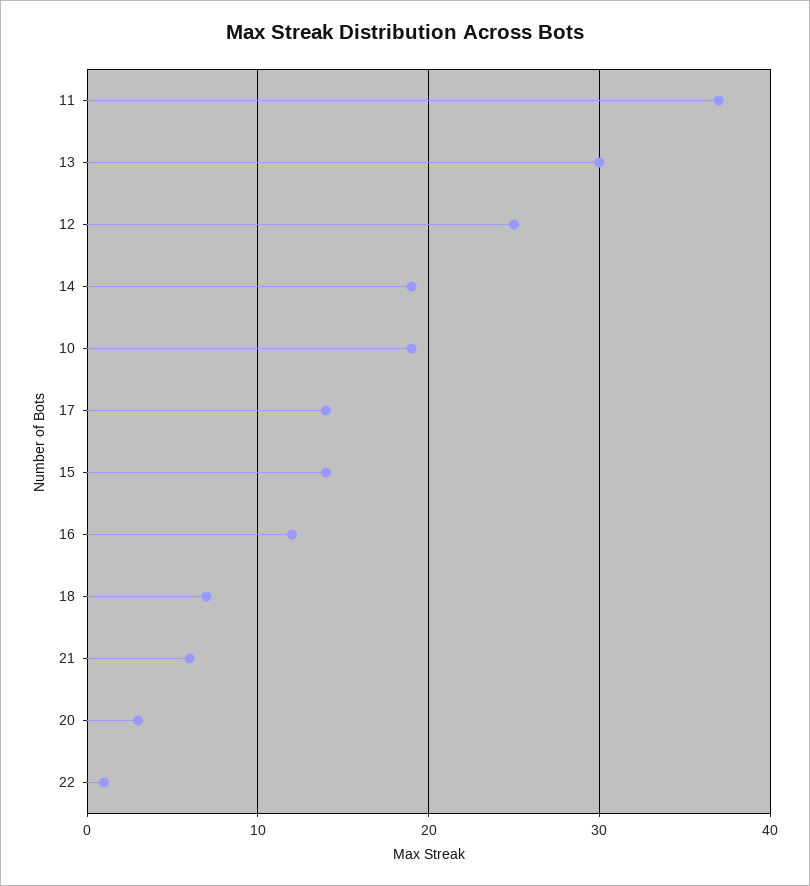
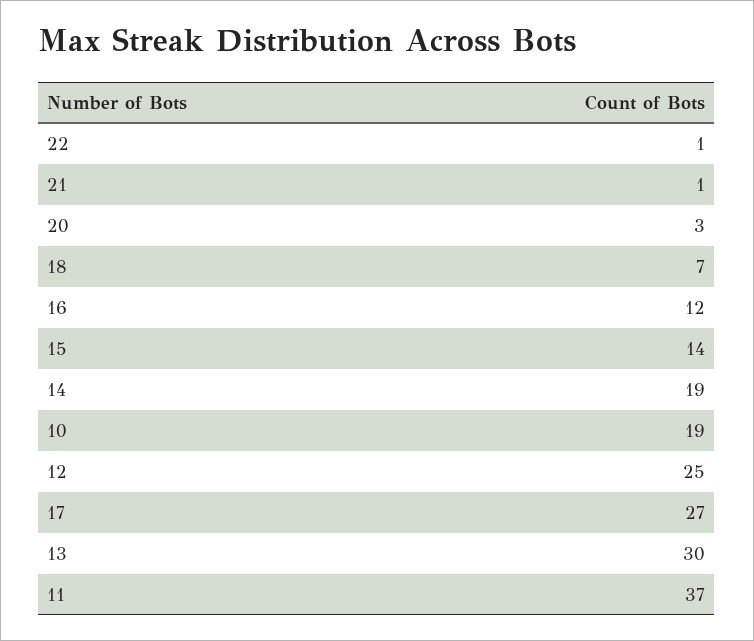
17: 14 -> 27
21: 6 -> 1

